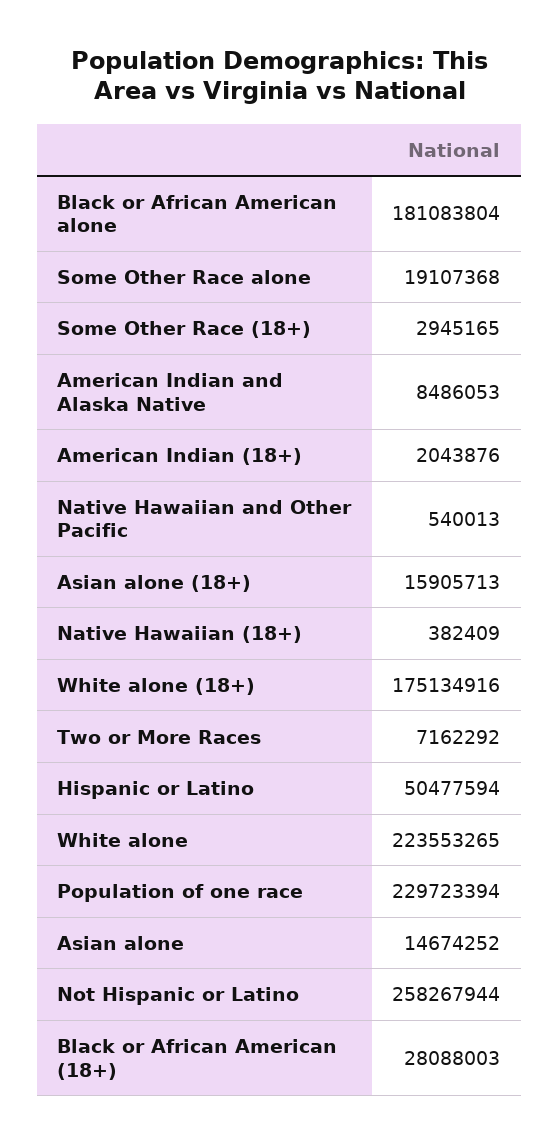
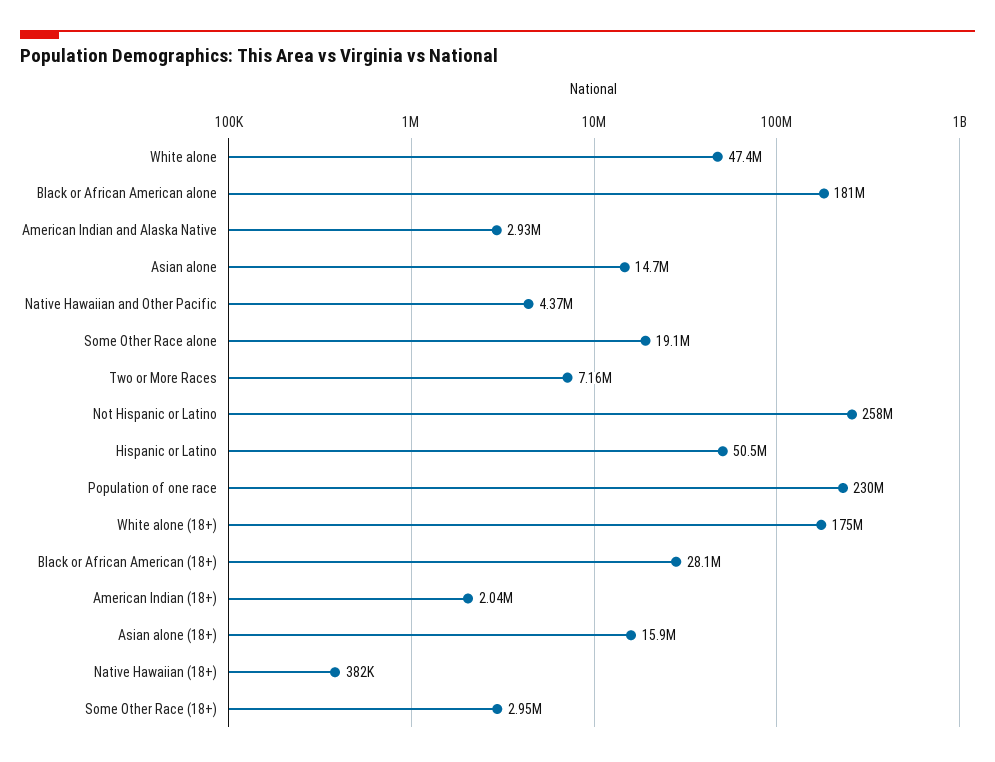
American Indian and Alaska Native: 8486053 -> 2930000
Native Hawaiian and Other Pacific: 540013 -> 4370000
White alone: 223553265 -> 47400000

